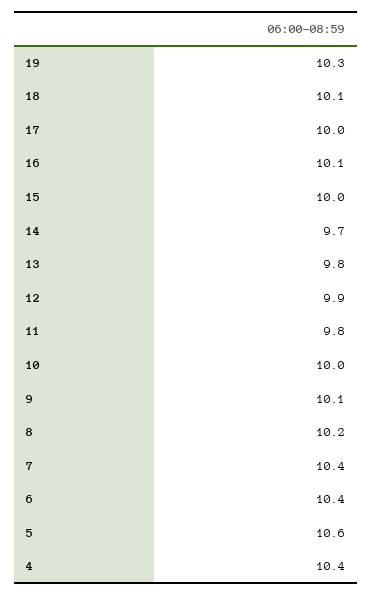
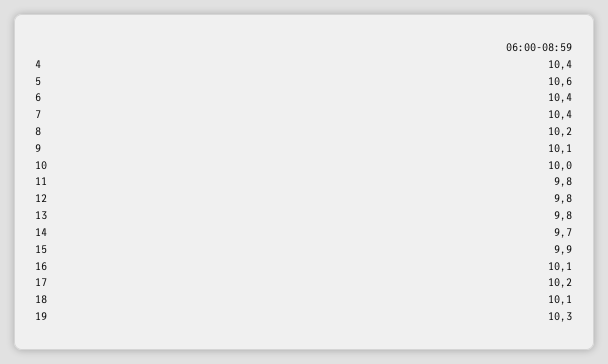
17: 10 -> 10.2
15: 10 -> 9.9
12: 9.9 -> 9.8

